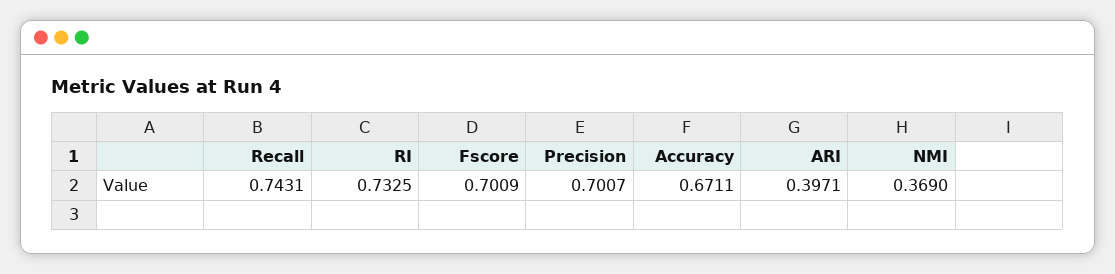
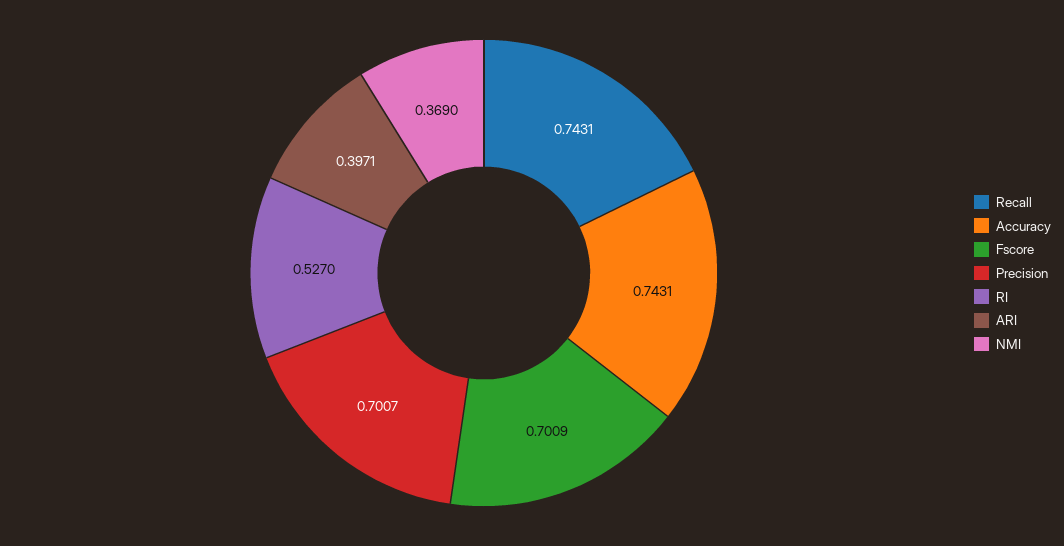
RI: 0.7325 -> 0.527
Accuracy: 0.6711 -> 0.7431

